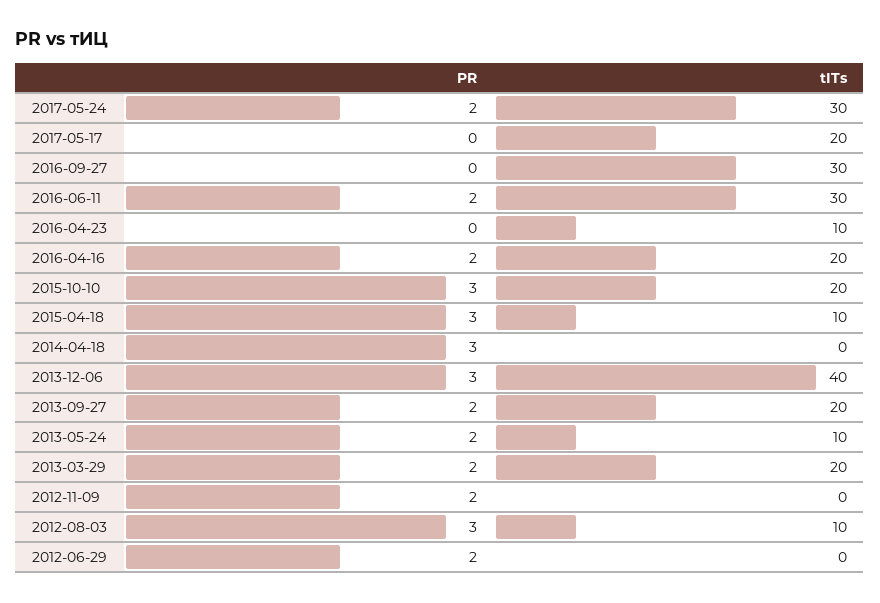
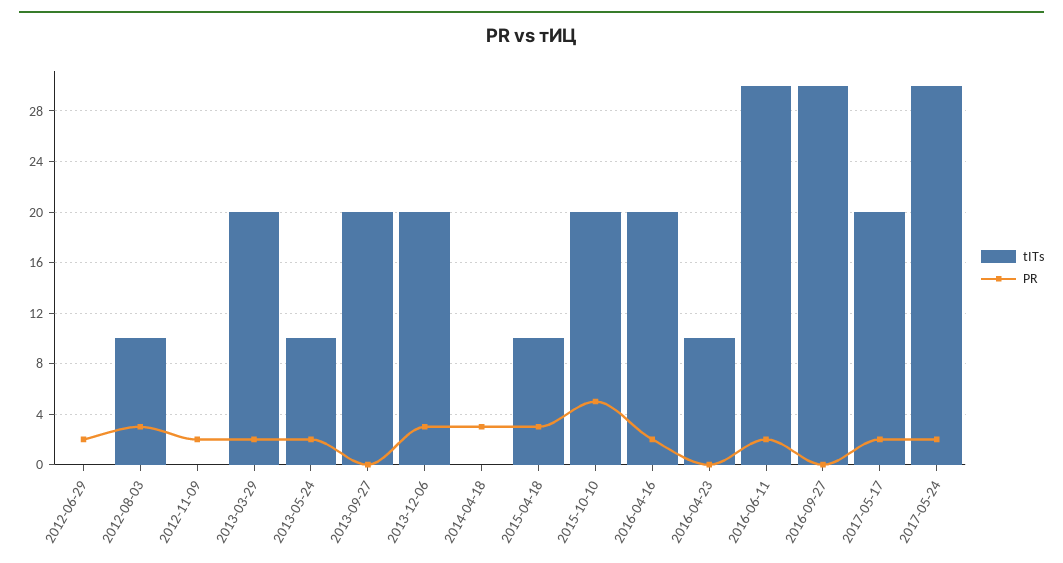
PR, 2017-05-17: 0 -> 2
PR, 2015-10-10: 3 -> 5
tITs, 2013-12-06: 40 -> 20
PR, 2013-09-27: 2 -> 0

